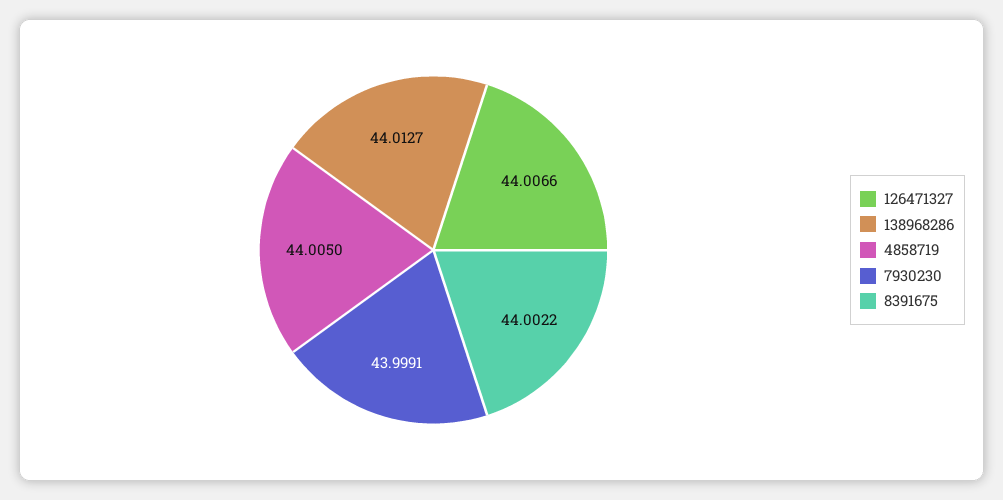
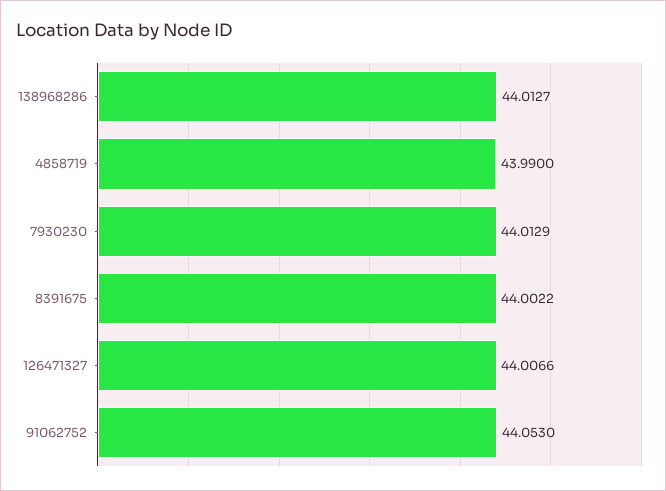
4858719: 44.005 -> 43.99
7930230: 43.9991 -> 44.0129
91062752: none -> 44.053

